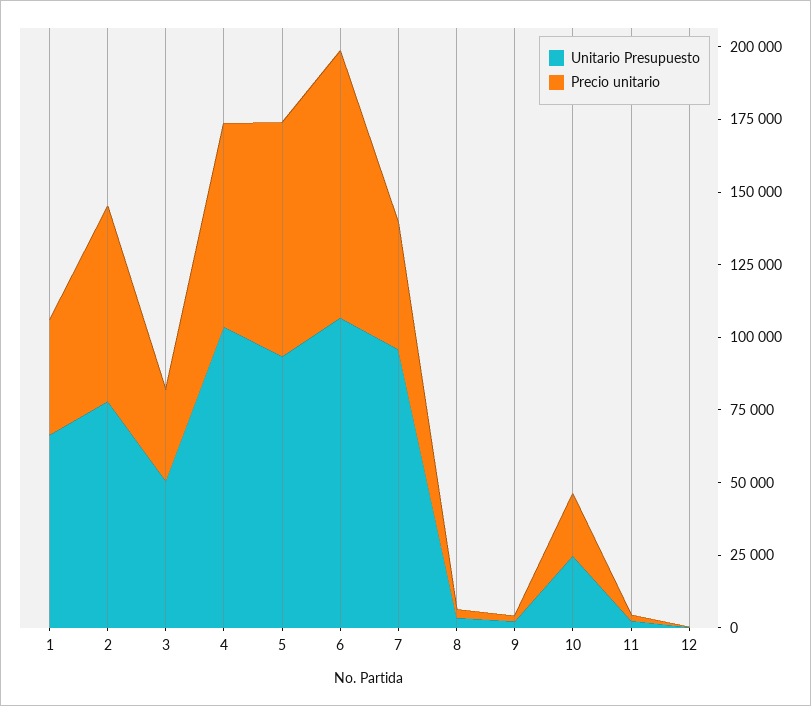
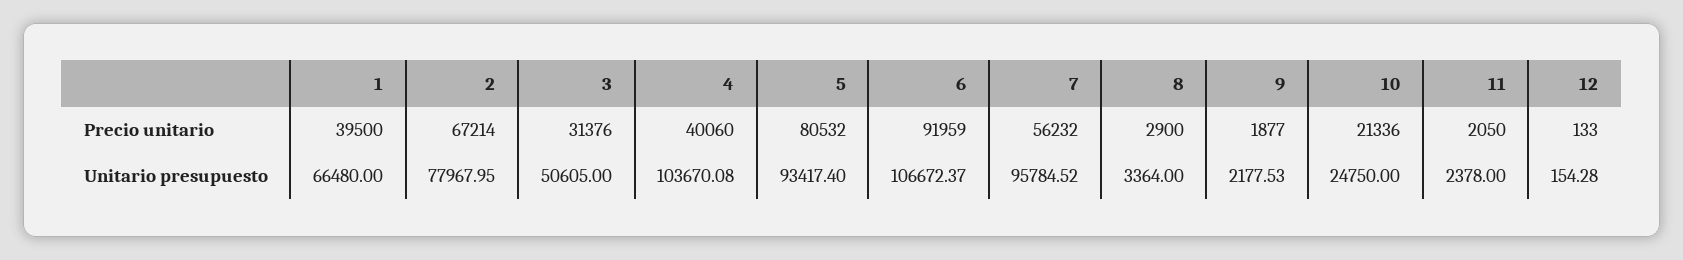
Precio unitario, 4: 70000 -> 40060
Precio unitario, 7: 45000 -> 56232

